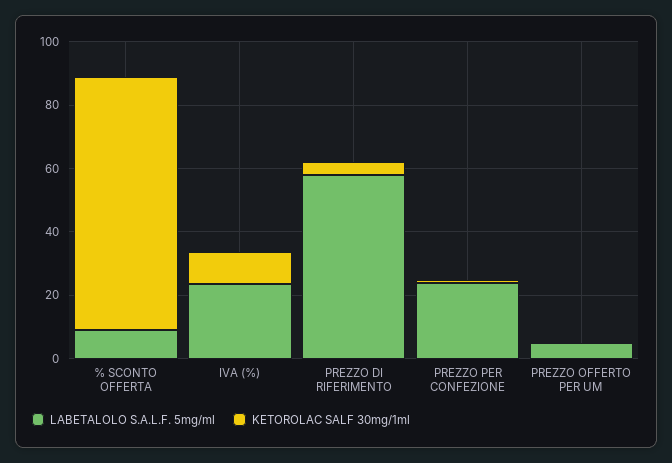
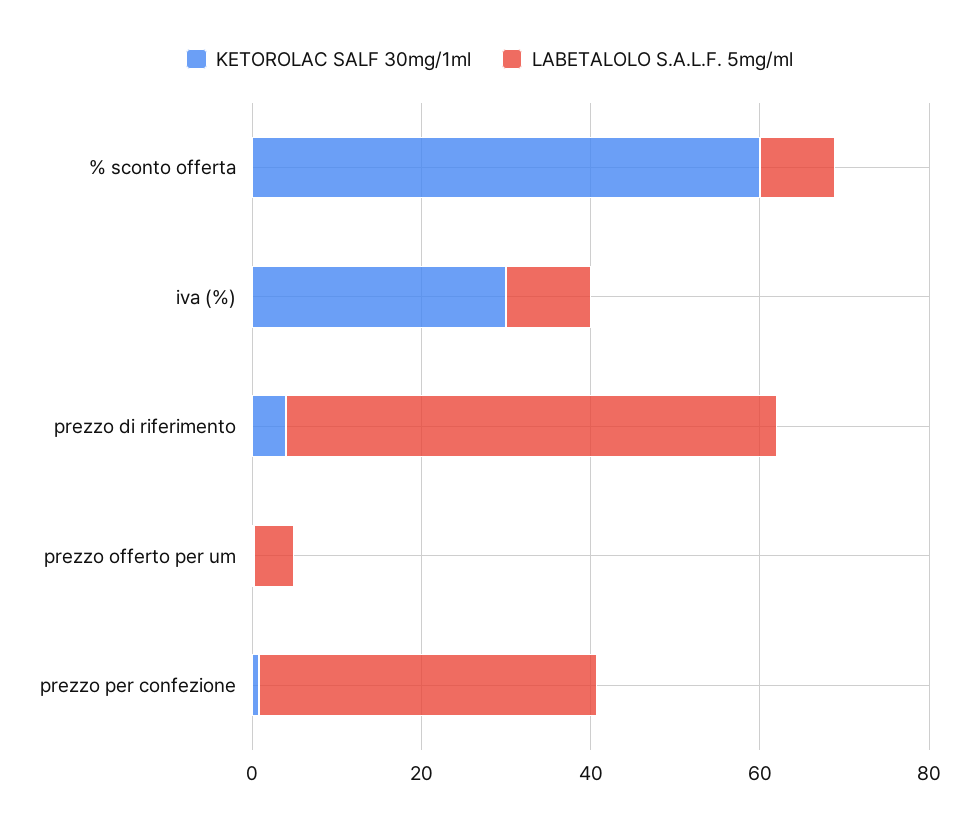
KETOROLAC SALF 30mg/1ml, % SCONTO OFFERTA: 80 -> 60
LABETALOLO S.A.L.F. 5mg/ml, IVA (%): 25 -> 10
KETOROLAC SALF 30mg/1ml, IVA (%): 10 -> 30
LABETALOLO S.A.L.F. 5mg/ml, PREZZO PER CONFEZIONE: 25 -> 40

